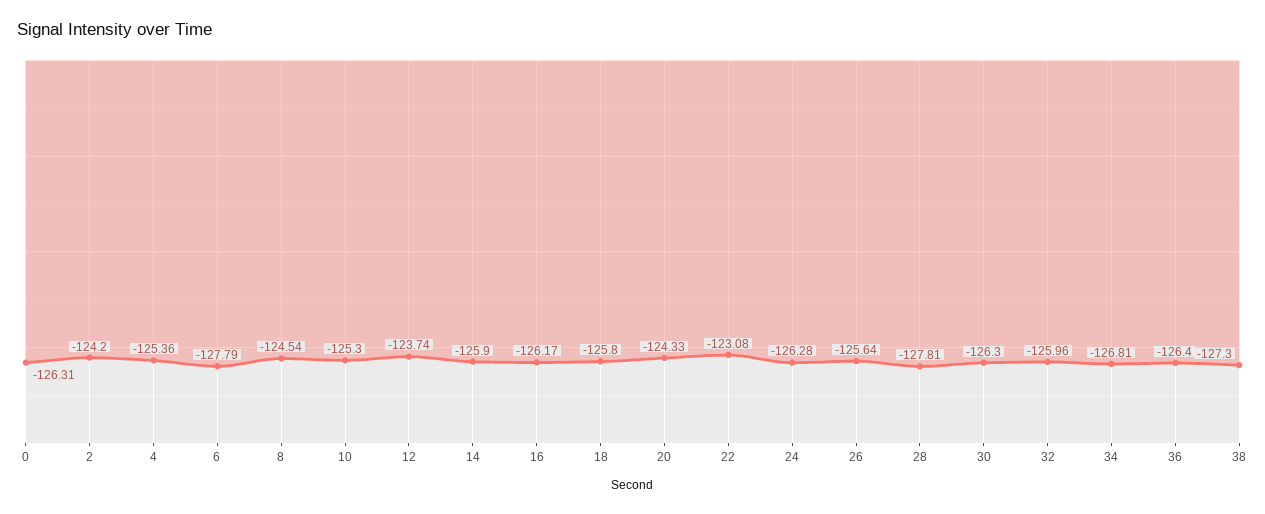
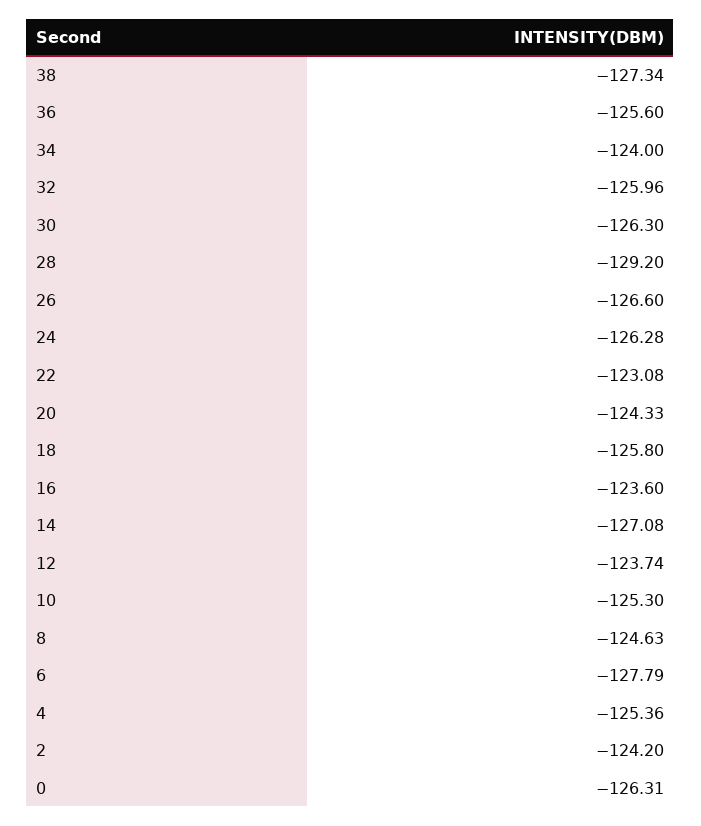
8: -124.54 -> -124.63
14: -125.9 -> -127.08
16: -126.17 -> -123.6
26: -125.64 -> -126.6
28: -127.81 -> -129.2
34: -126.81 -> -124
36: -126.4 -> -125.6
38: -127.3 -> -127.34

